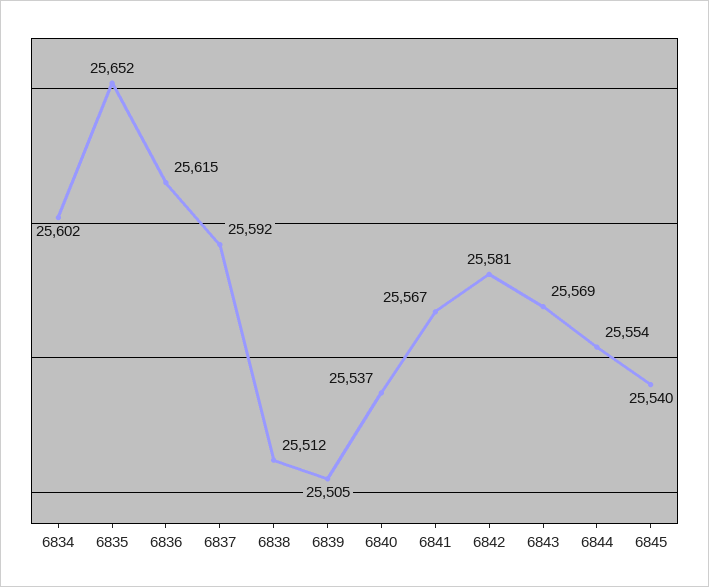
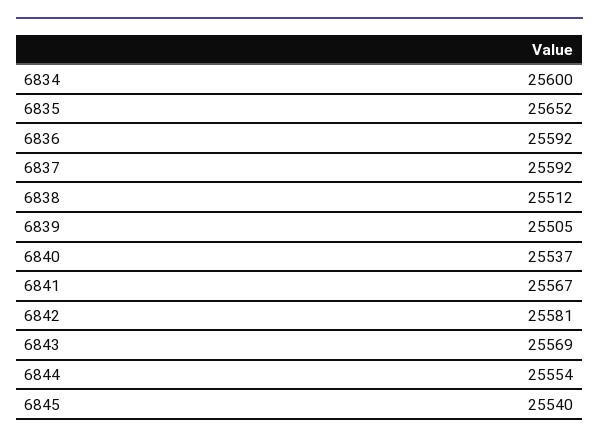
6834: 25602 -> 25600
6836: 25615 -> 25592

